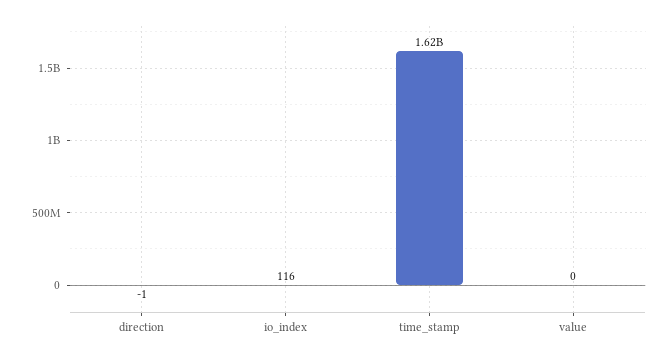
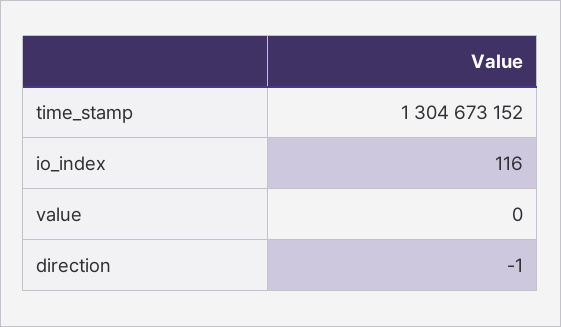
time_stamp: 1620000000 -> 1304673152

